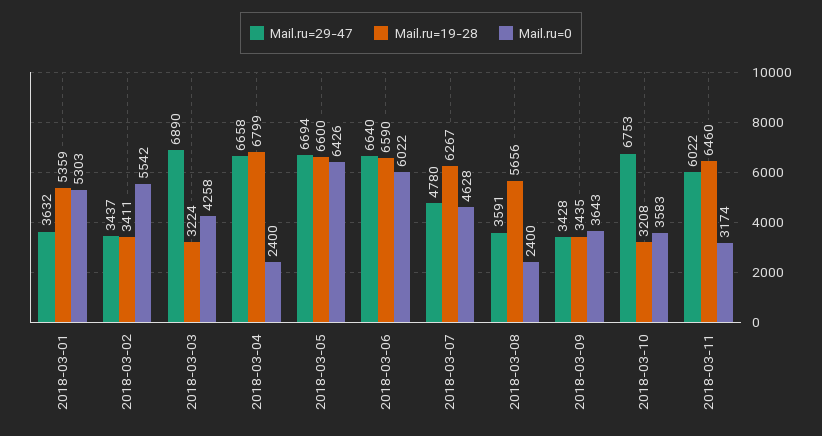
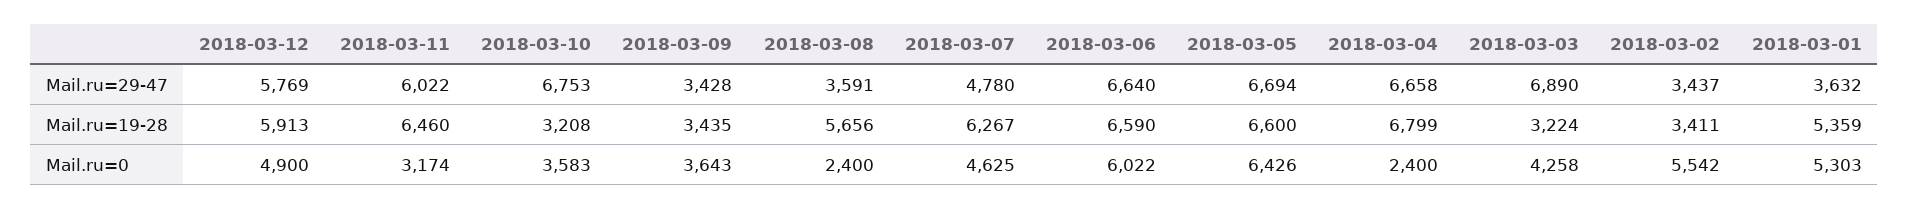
Mail.ru=0, 2018-03-07: 4628 -> 4625
Mail.ru=29-47, 2018-03-12: none -> 5769
Mail.ru=19-28, 2018-03-12: none -> 5913
Mail.ru=0, 2018-03-12: none -> 4900

